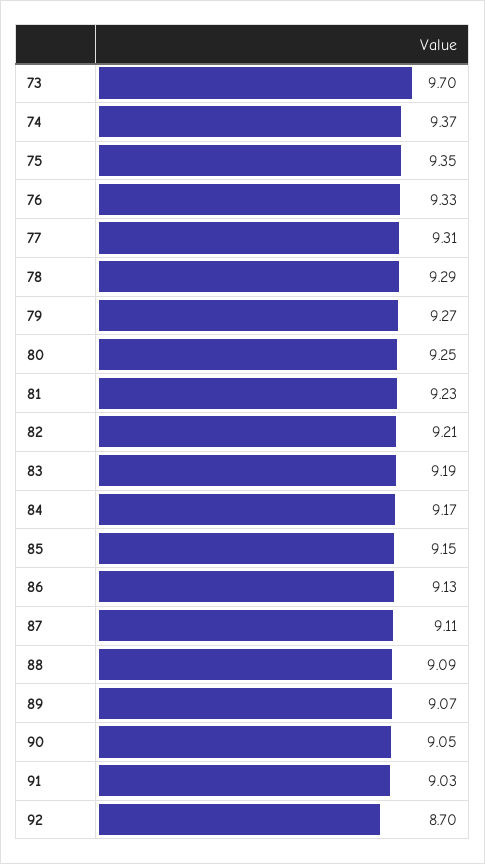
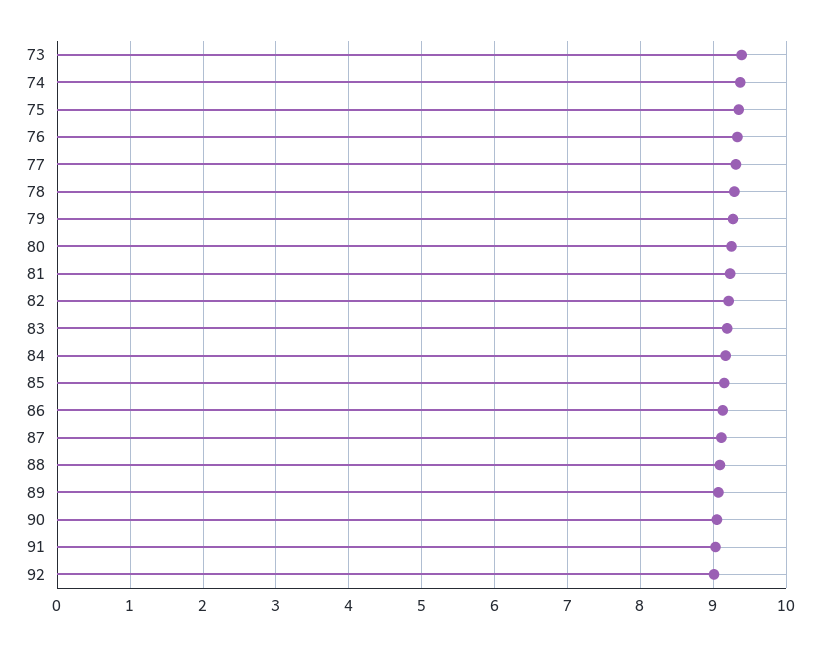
73: 9.7 -> 9.4
92: 8.7 -> 9

